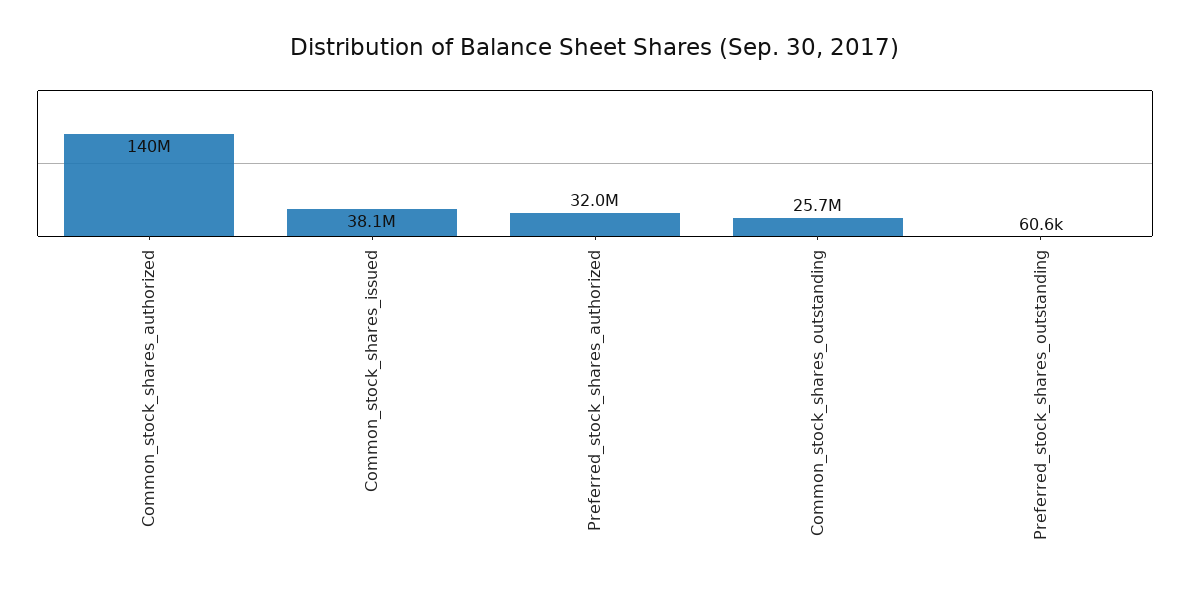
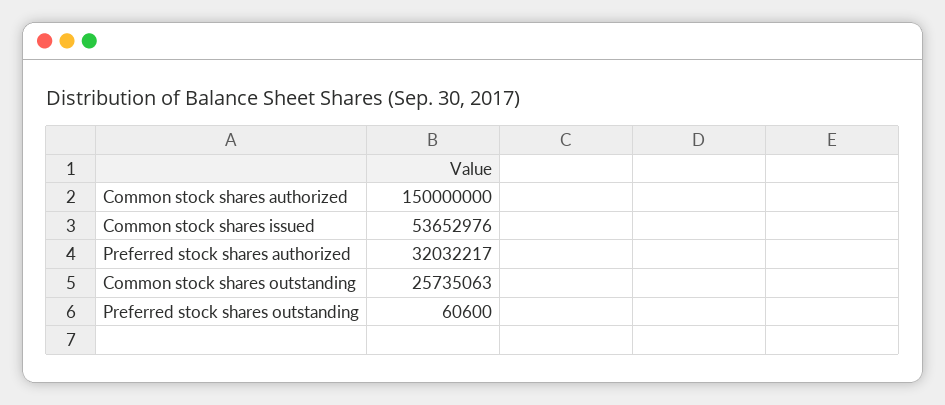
Common_stock_shares_authorized: 140000000 -> 150000000
Common_stock_shares_issued: 38100000 -> 53652976

